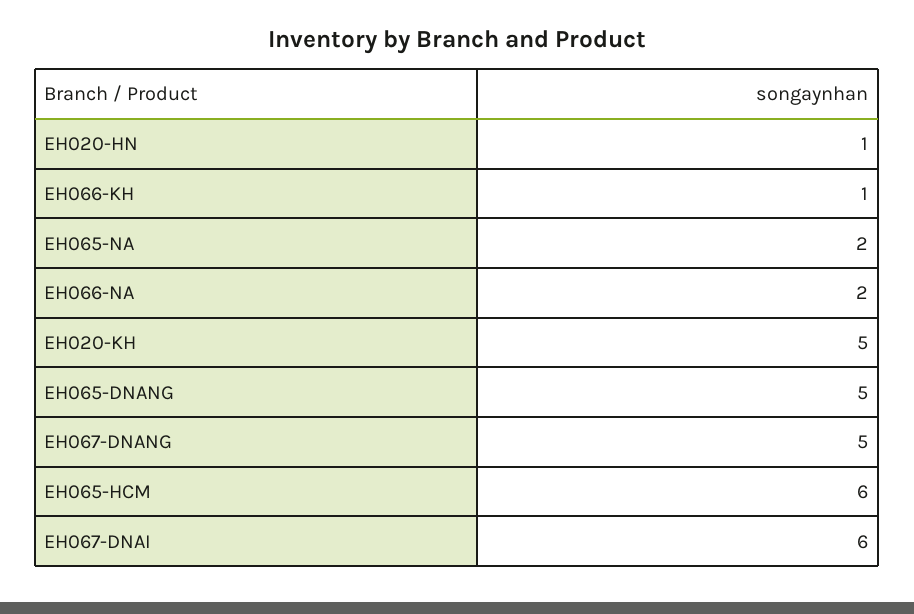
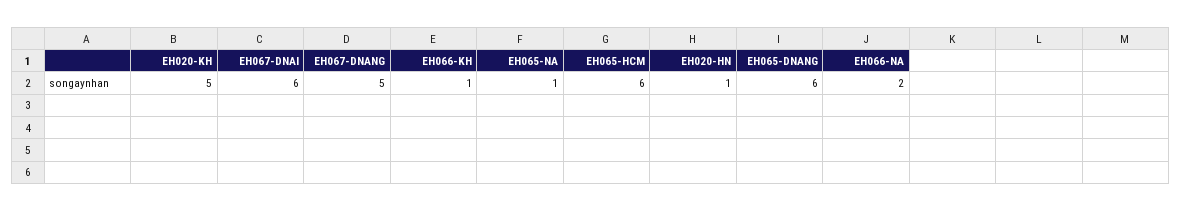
EH065-NA: 2 -> 1
EH065-DNANG: 5 -> 6

